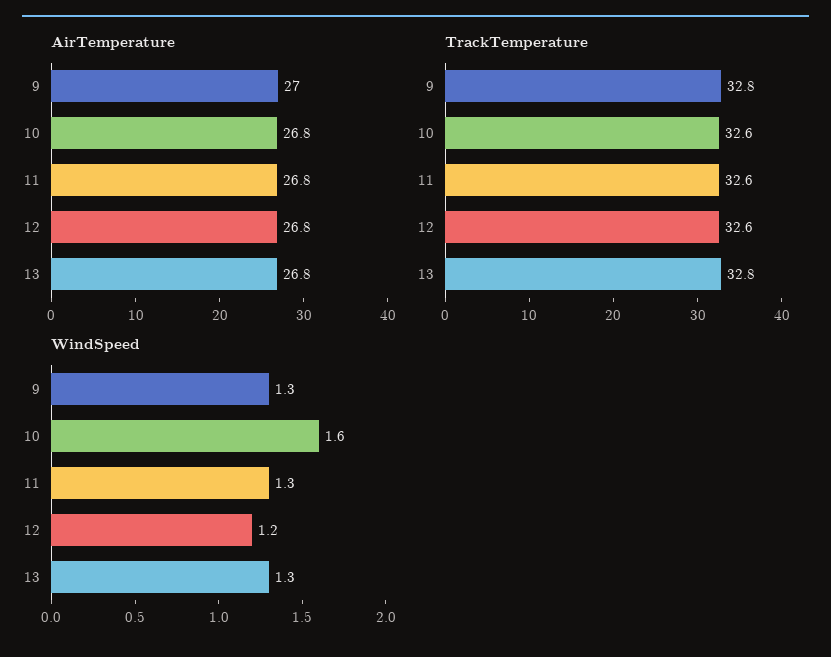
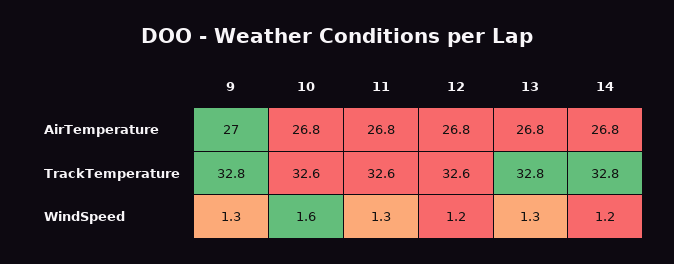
AirTemperature, 14: none -> 26.8
TrackTemperature, 14: none -> 32.8
WindSpeed, 14: none -> 1.2

